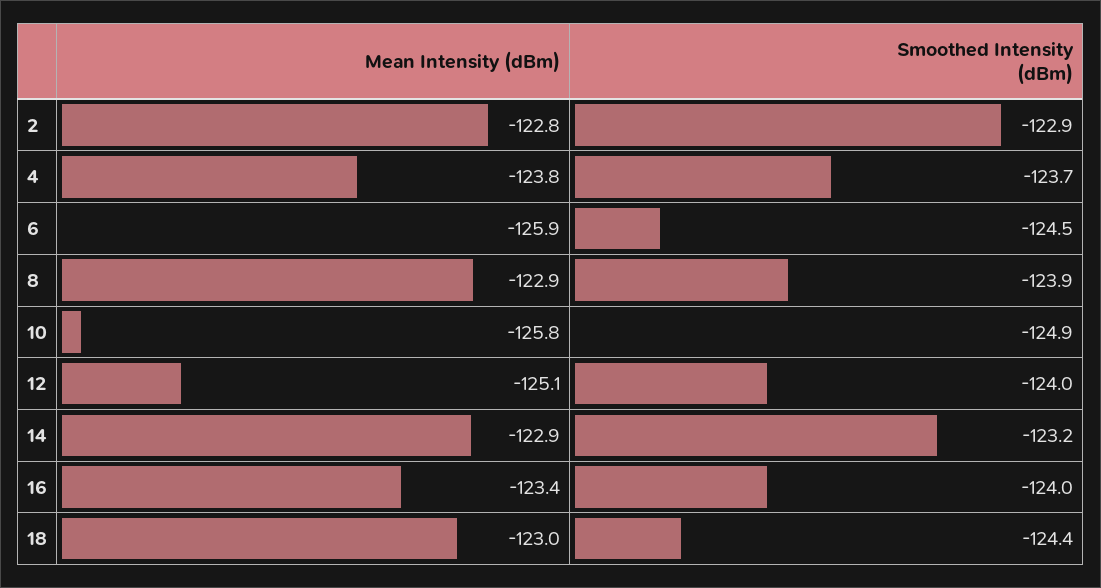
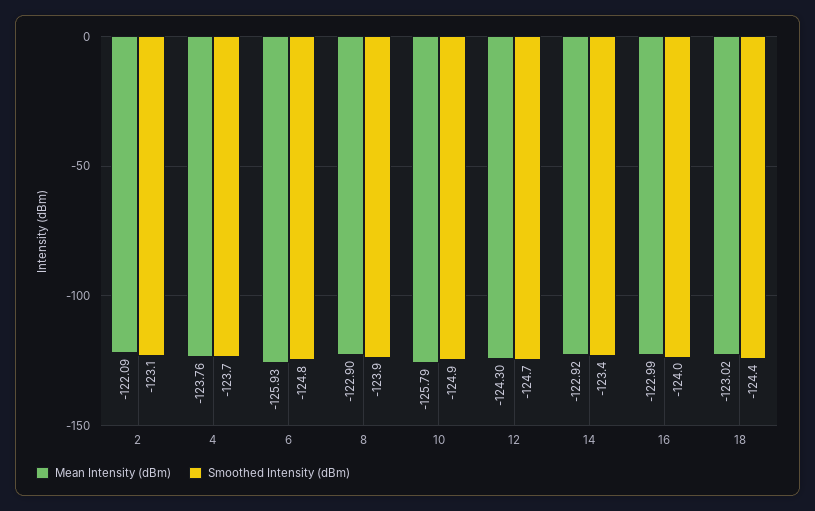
Mean Intensity (dBm), 2: -122.8 -> -122.09
Smoothed Intensity (dBm), 2: -122.9 -> -123.1
Smoothed Intensity (dBm), 6: -124.5 -> -124.8
Mean Intensity (dBm), 12: -125.1 -> -124.3
Smoothed Intensity (dBm), 12: -124 -> -124.7
Smoothed Intensity (dBm), 14: -123.2 -> -123.4
Mean Intensity (dBm), 16: -123.4 -> -122.99

